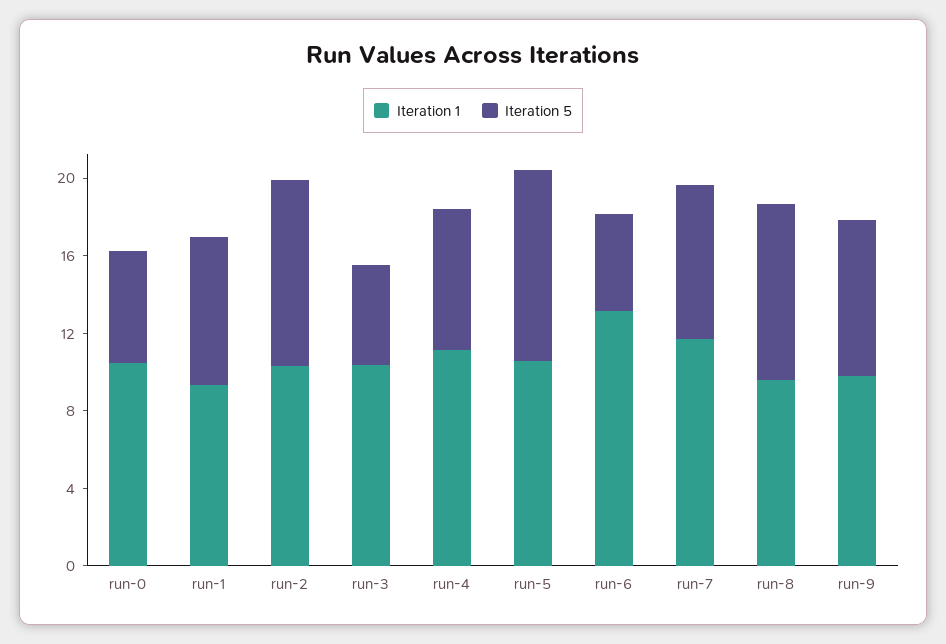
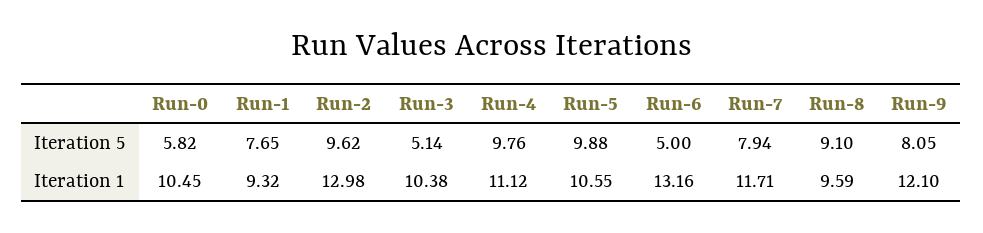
Iteration 1, run-2: 10 -> 12.98
Iteration 5, run-4: 7 -> 9.76
Iteration 1, run-9: 10 -> 12.1

